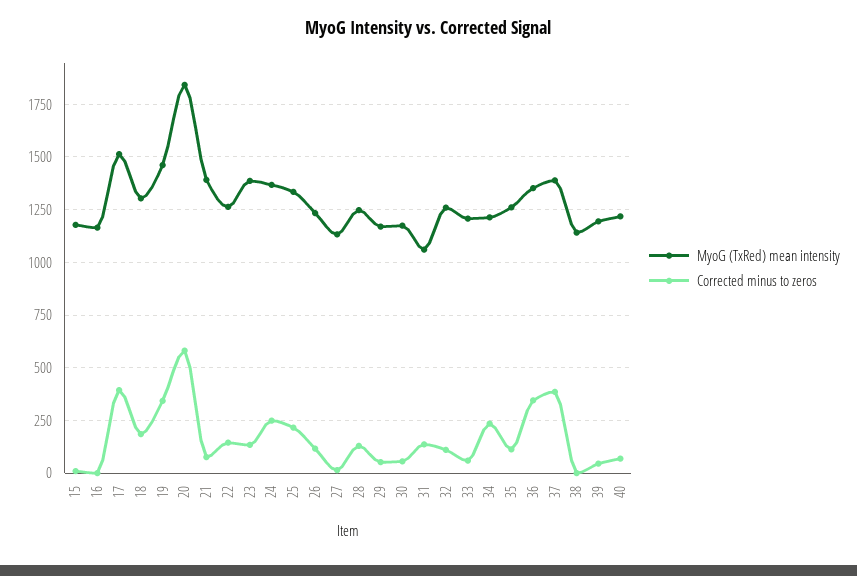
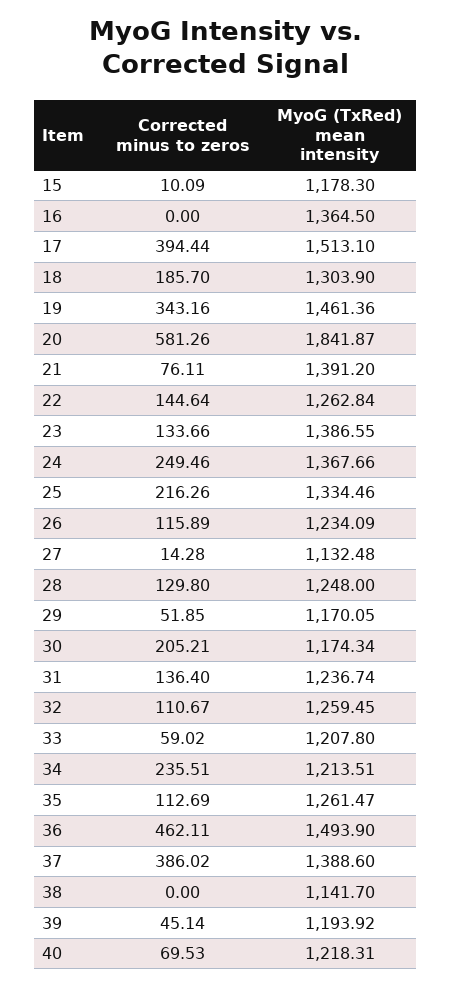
MyoG (TxRed) mean intensity, 16: 1150 -> 1364.5
Corrected minus to zeros, 30: 50 -> 205.21
MyoG (TxRed) mean intensity, 31: 1050 -> 1236.74
MyoG (TxRed) mean intensity, 36: 1350 -> 1493.9
Corrected minus to zeros, 36: 350 -> 462.11

